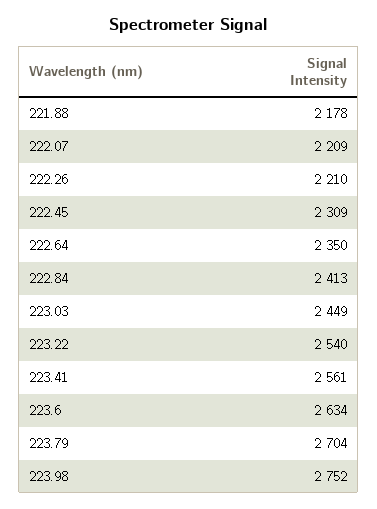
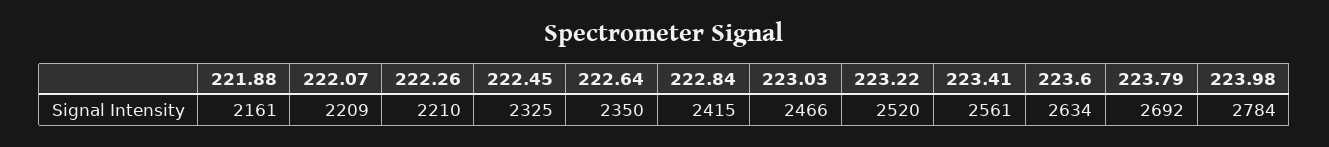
221.88: 2178 -> 2161
222.45: 2309 -> 2325
222.84: 2413 -> 2415
223.03: 2449 -> 2466
223.22: 2540 -> 2520
223.79: 2704 -> 2692
223.98: 2752 -> 2784

